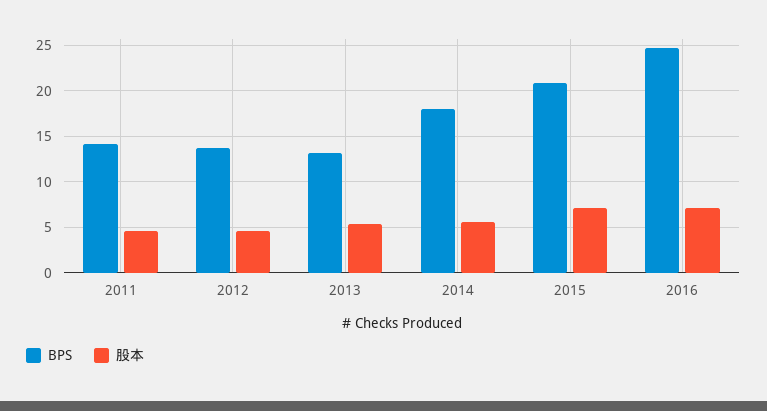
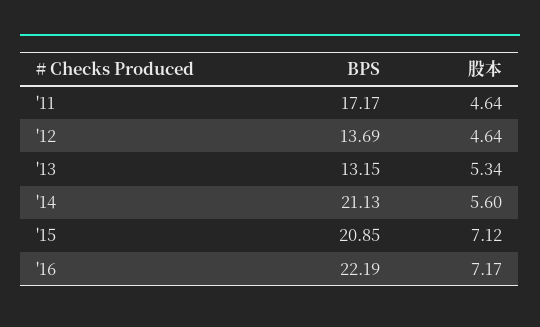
BPS, 2011: 14 -> 17.17
BPS, 2014: 18 -> 21.13
BPS, 2016: 25 -> 22.19

